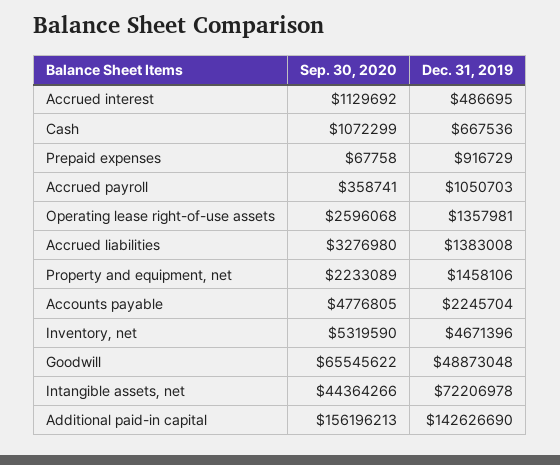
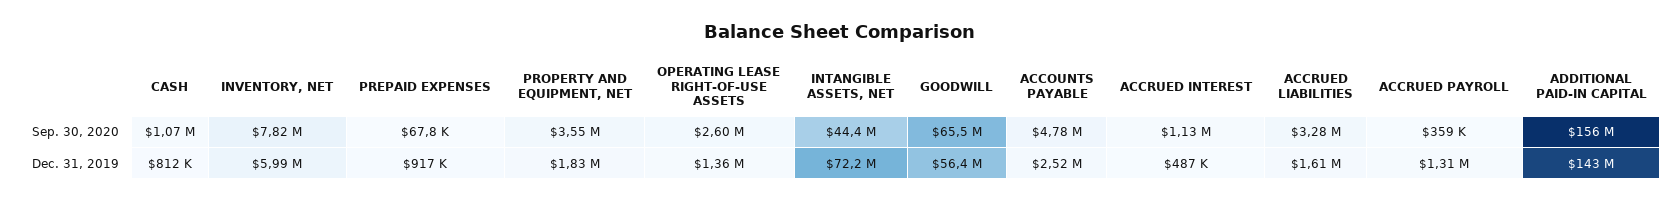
Dec. 31, 2019, Cash: 667536 -> 812000
Dec. 31, 2019, Accrued payroll: 1050703 -> 1310000
Dec. 31, 2019, Accrued liabilities: 1383008 -> 1610000
Sep. 30, 2020, Property and equipment, net: 2233089 -> 3550000
Dec. 31, 2019, Property and equipment, net: 1458106 -> 1830000
Dec. 31, 2019, Accounts payable: 2245704 -> 2520000
Sep. 30, 2020, Inventory, net: 5319590 -> 7820000
Dec. 31, 2019, Inventory, net: 4671396 -> 5990000
Dec. 31, 2019, Goodwill: 48873048 -> 56400000

